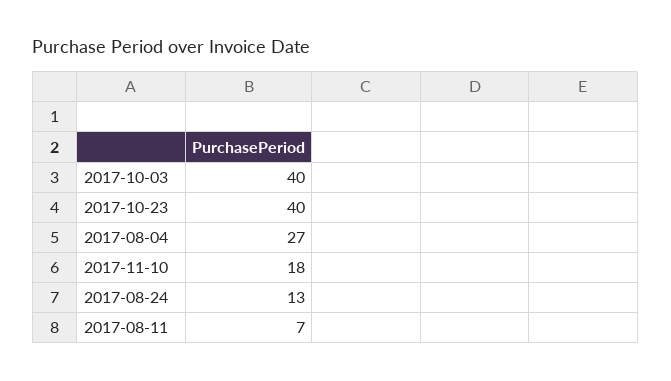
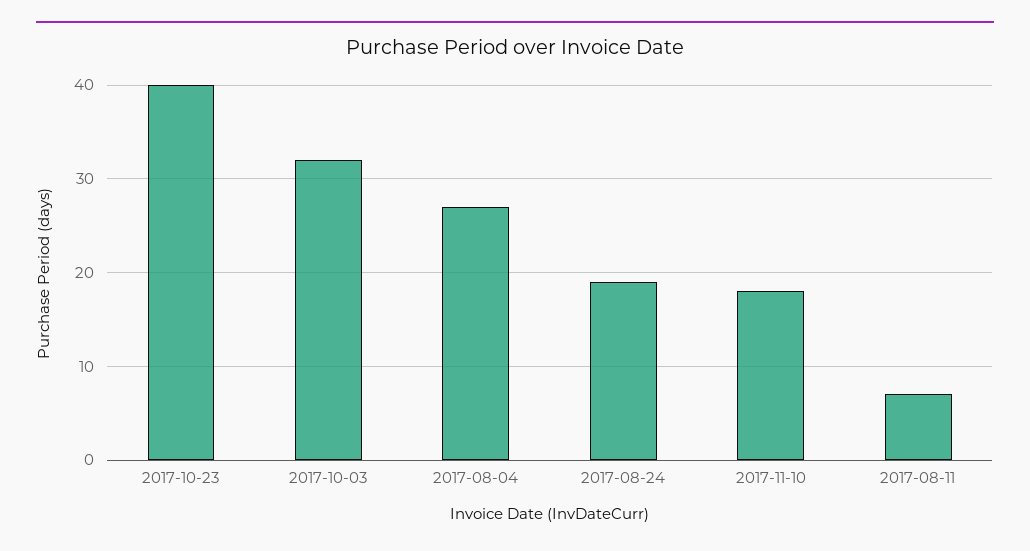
2017-10-03: 40 -> 32
2017-08-24: 13 -> 19

